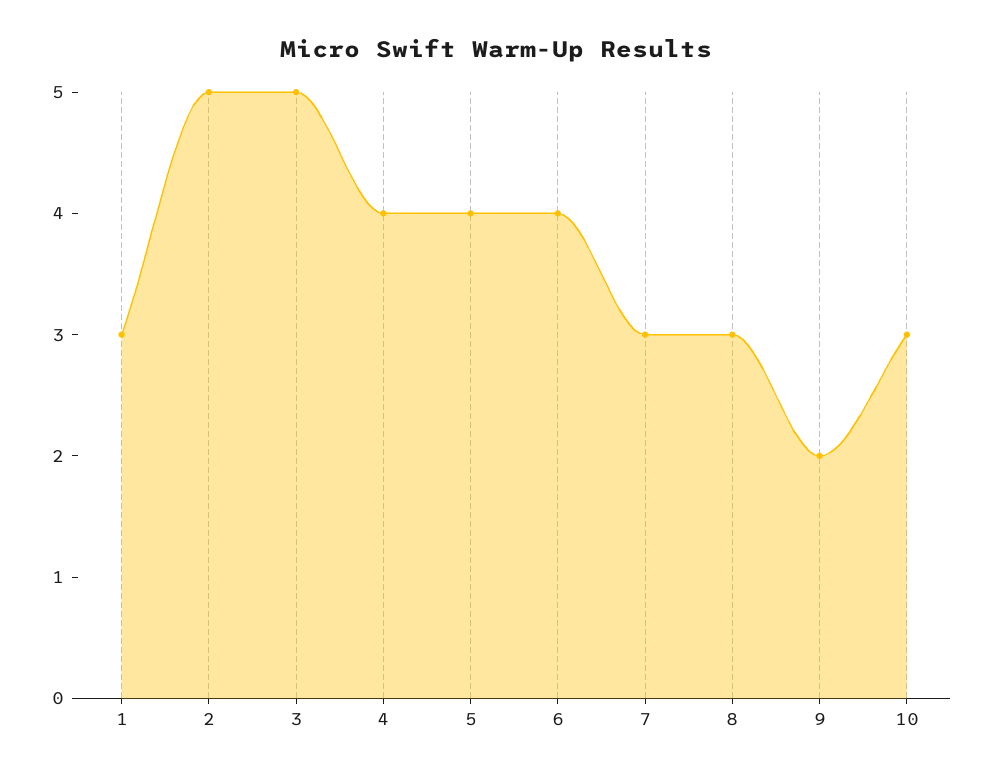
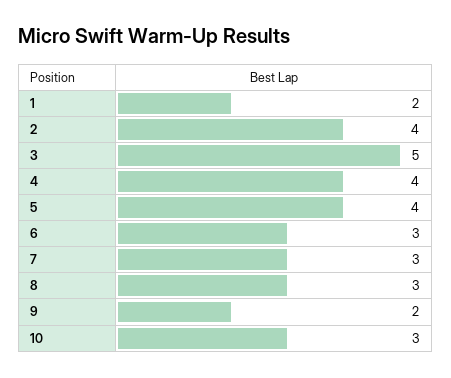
1: 3 -> 2
2: 5 -> 4
6: 4 -> 3

